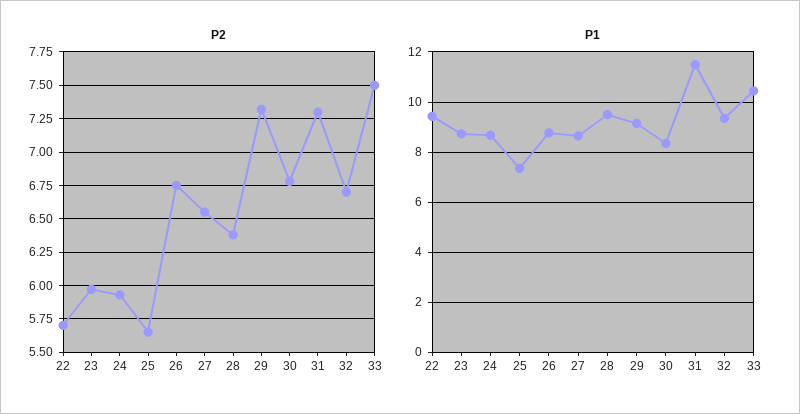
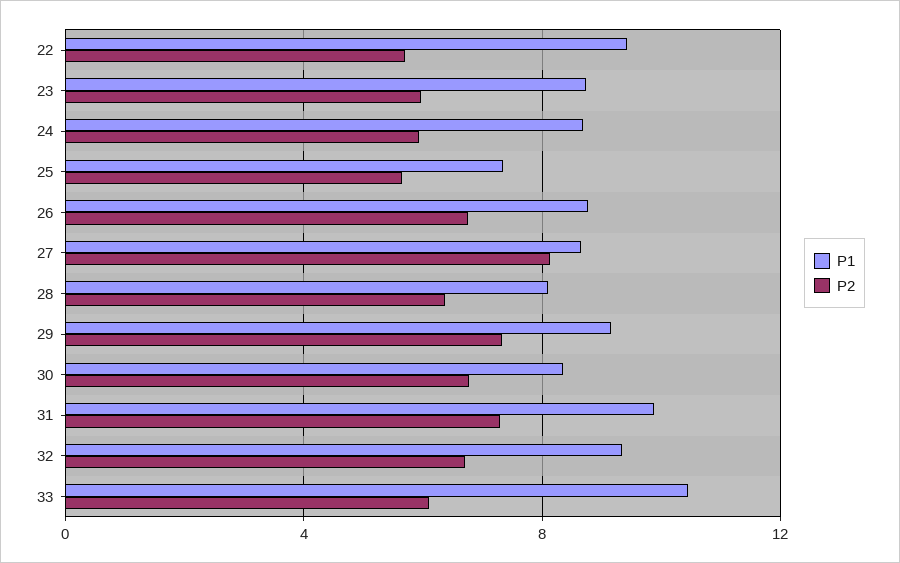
P2, 27: 6.55 -> 8
P2, 33: 7.5 -> 6
P1, 28: 9.5 -> 8
P1, 31: 11.5 -> 10

